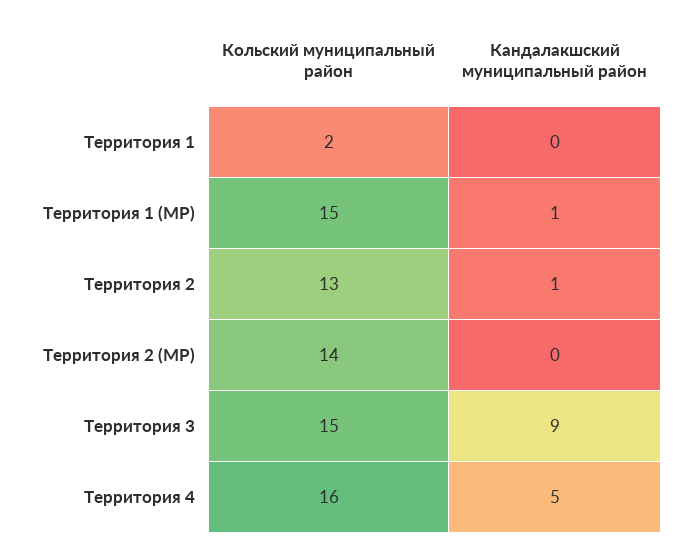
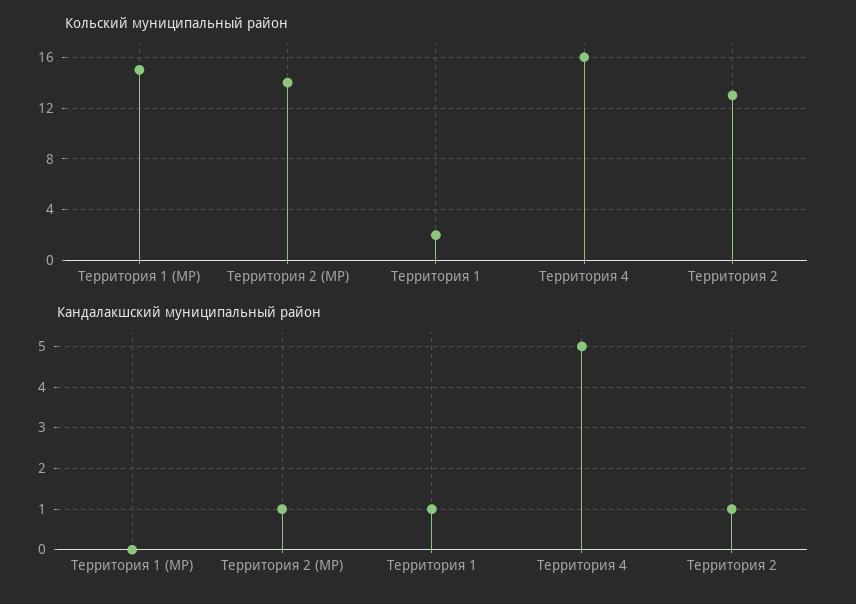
Кандалакшский муниципальный район, Территория 1: 0 -> 1
Кандалакшский муниципальный район, Территория 1 (МР): 1 -> 0
Кандалакшский муниципальный район, Территория 2 (МР): 0 -> 1
Кольский муниципальный район, Территория 3: 15 -> none
Кандалакшский муниципальный район, Территория 3: 9 -> none

